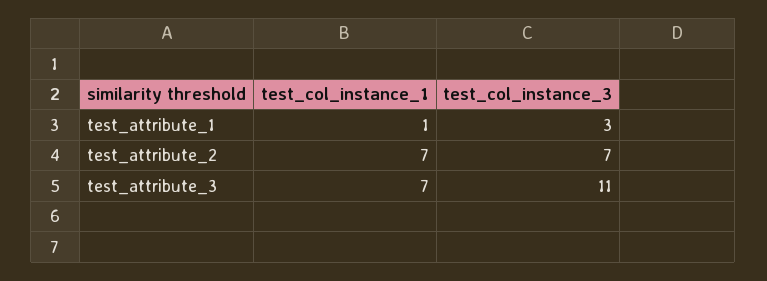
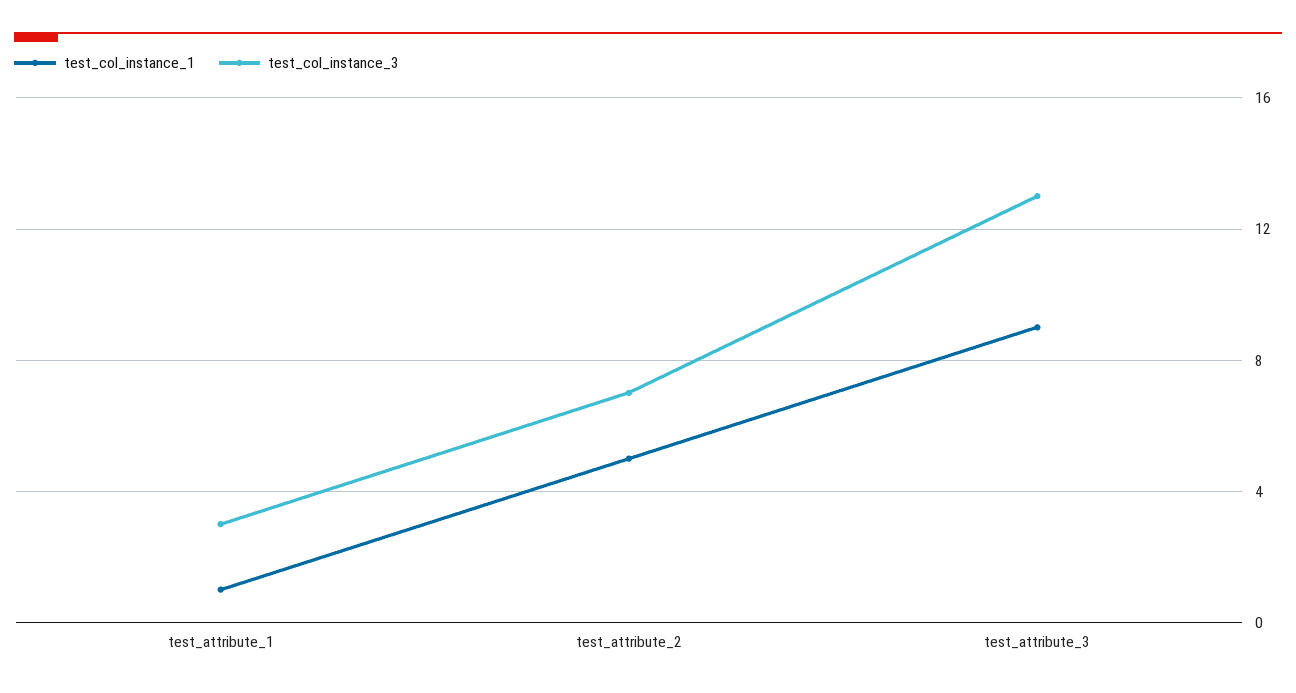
test_col_instance_1, test_attribute_2: 7 -> 5
test_col_instance_1, test_attribute_3: 7 -> 9
test_col_instance_3, test_attribute_3: 11 -> 13

